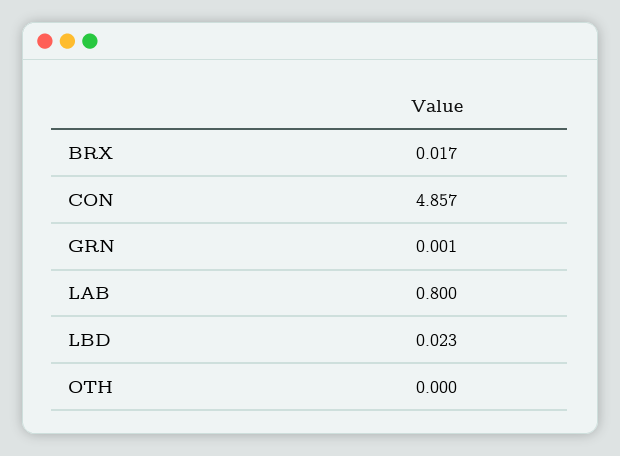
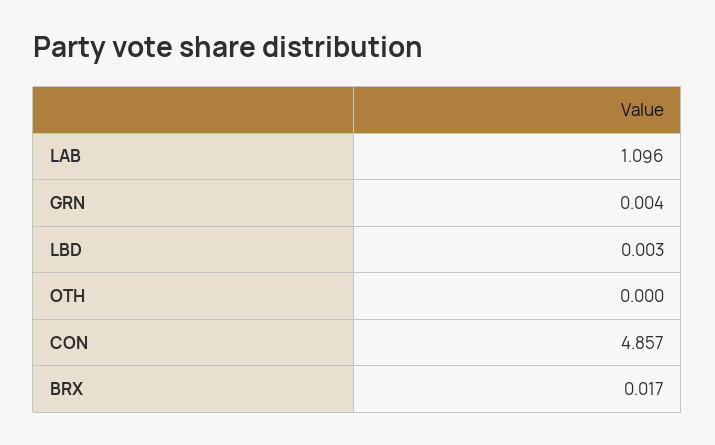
GRN: 0.001 -> 0.004
LAB: 0.8 -> 1.096
LBD: 0.023 -> 0.003

